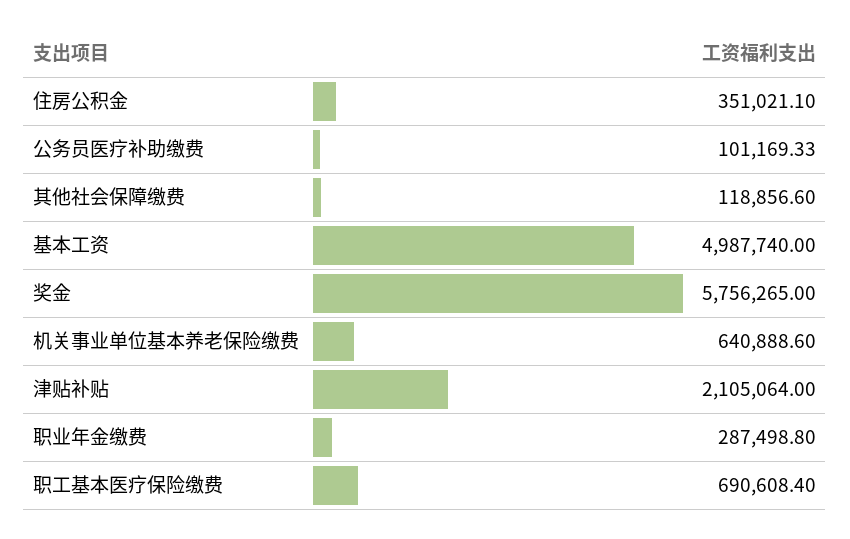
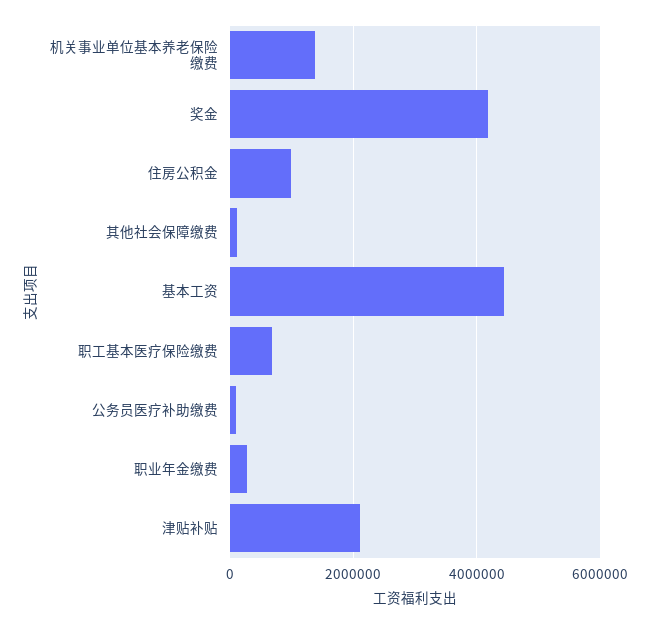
住房公积金: 351021.1 -> 1000000
基本工资: 4987740 -> 4400000
奖金: 5756265 -> 4200000
机关事业单位基本养老保险缴费: 640888.6 -> 1400000

